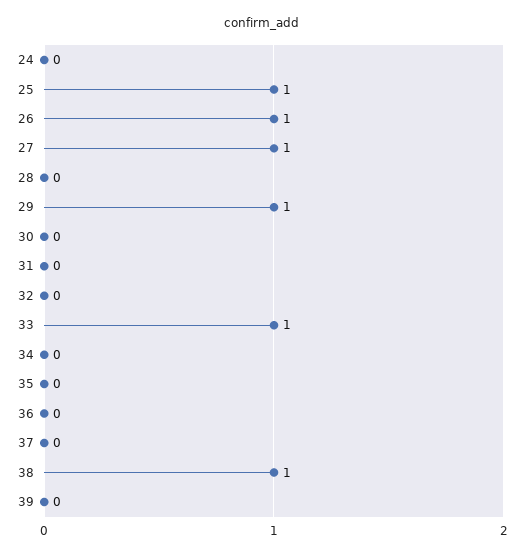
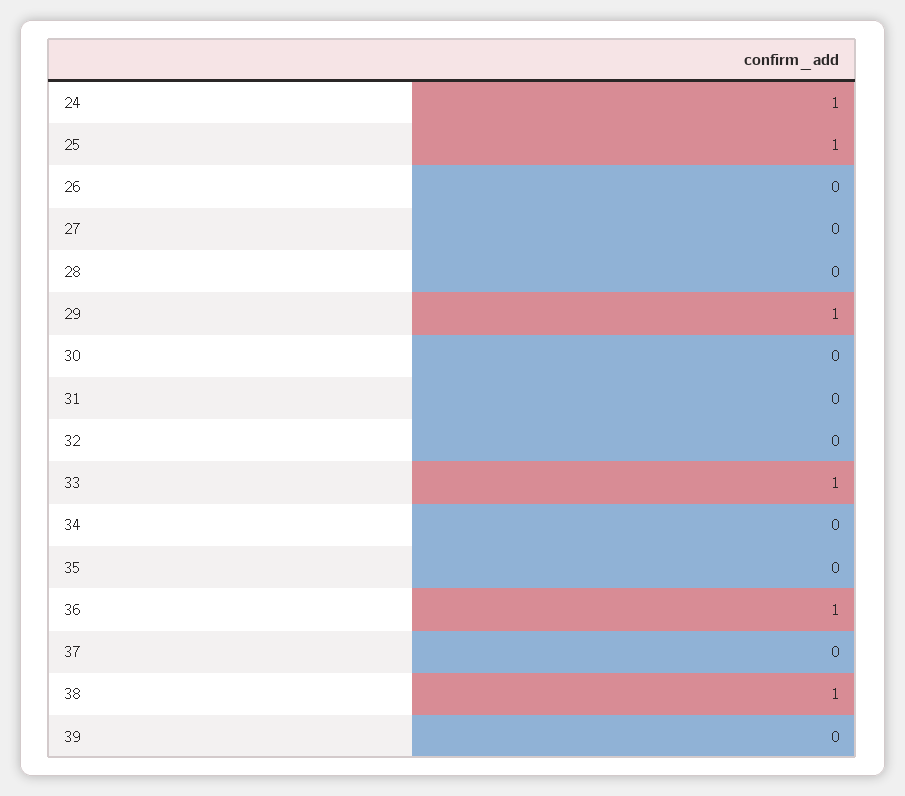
24: 0 -> 1
26: 1 -> 0
27: 1 -> 0
36: 0 -> 1

